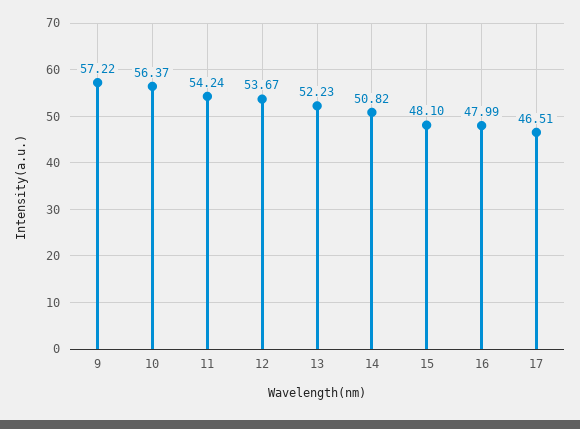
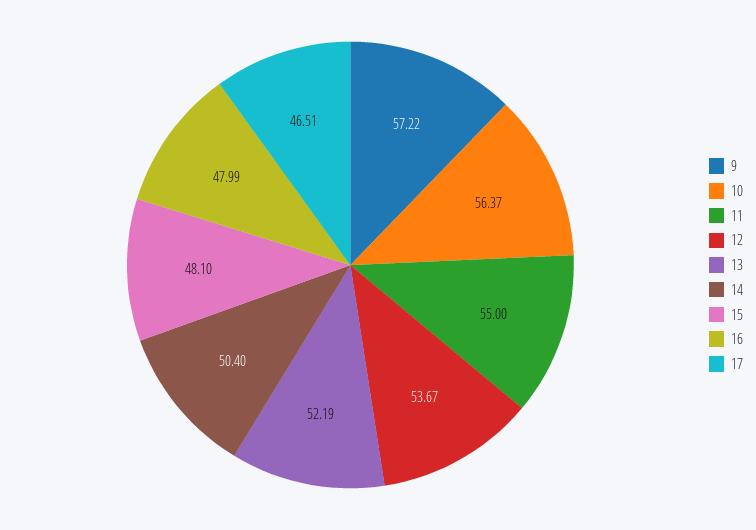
11: 54.24 -> 55
13: 52.23 -> 52.19
14: 50.82 -> 50.4

